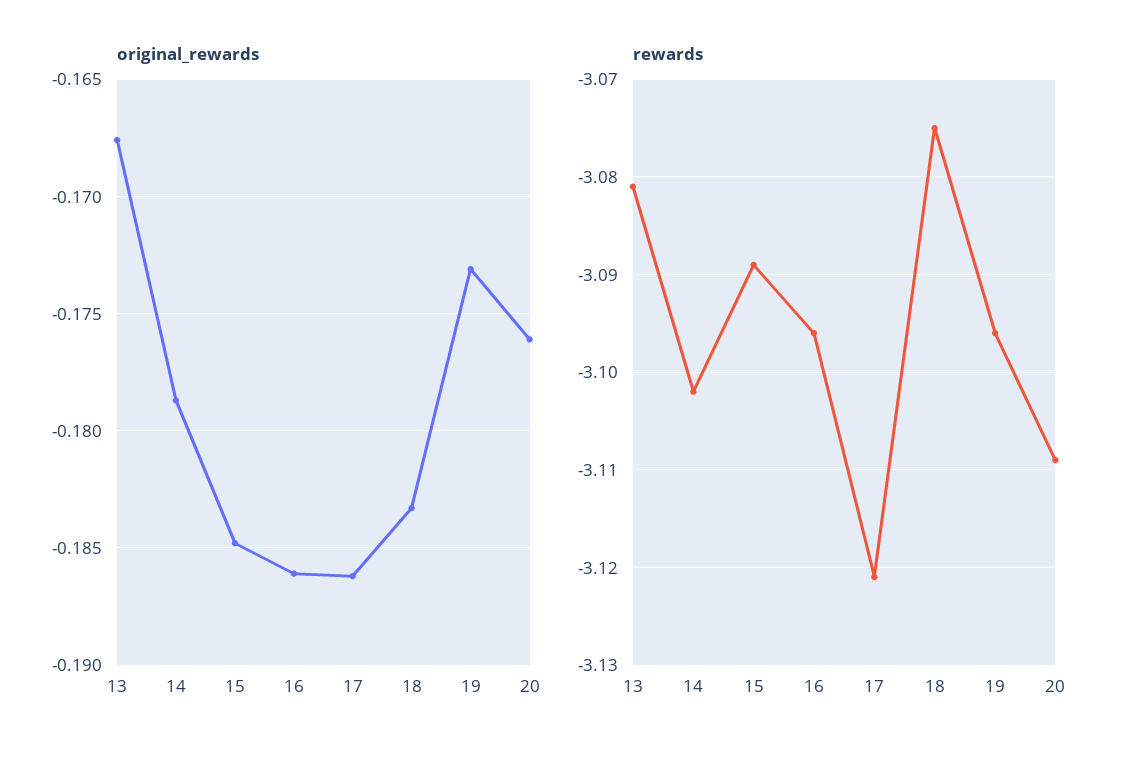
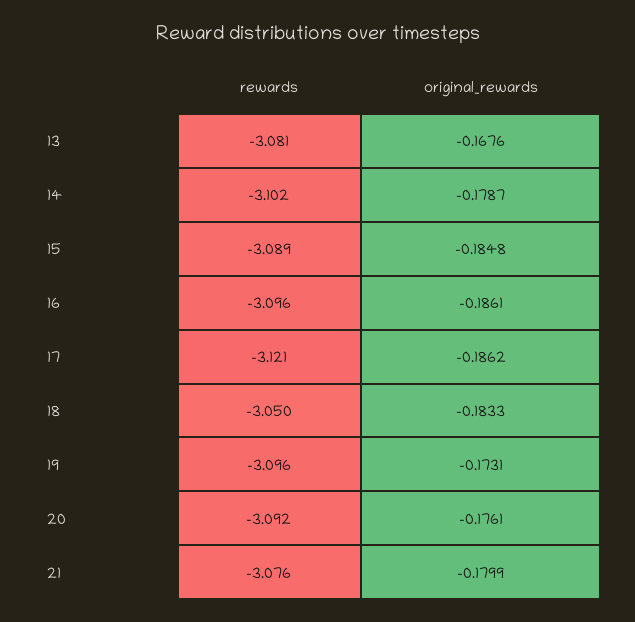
rewards, 18: -3.075 -> -3.05
rewards, 20: -3.109 -> -3.092
rewards, 21: none -> -3.076
original_rewards, 21: none -> -0.1799

